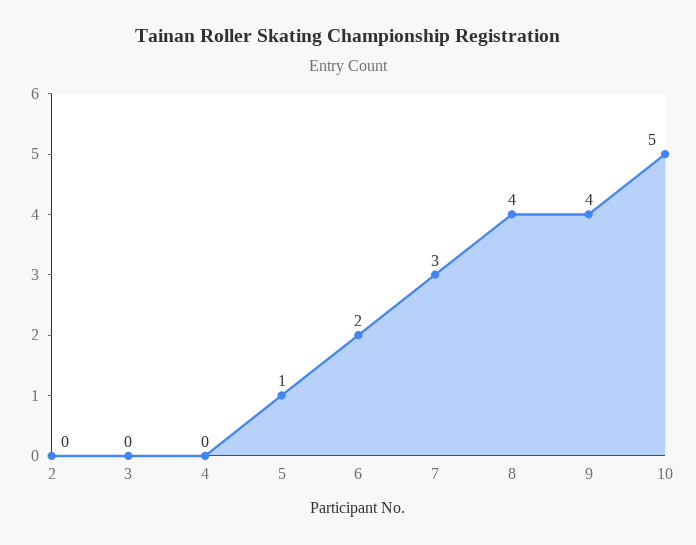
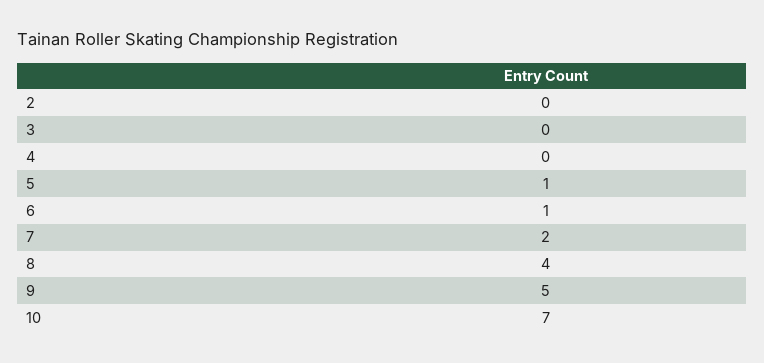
6: 2 -> 1
7: 3 -> 2
9: 4 -> 5
10: 5 -> 7

